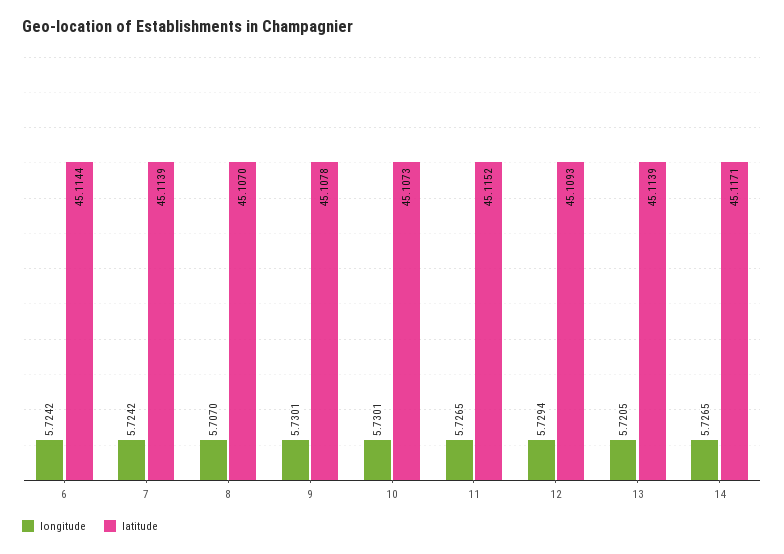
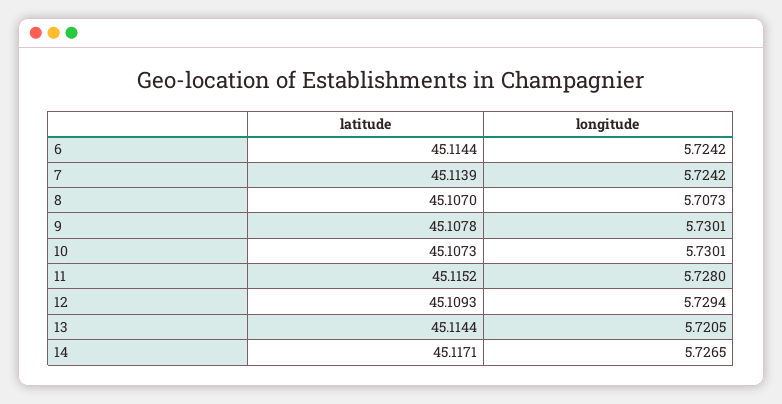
longitude, 8: 5.707 -> 5.7073
longitude, 11: 5.7265 -> 5.728
latitude, 13: 45.1139 -> 45.1144

